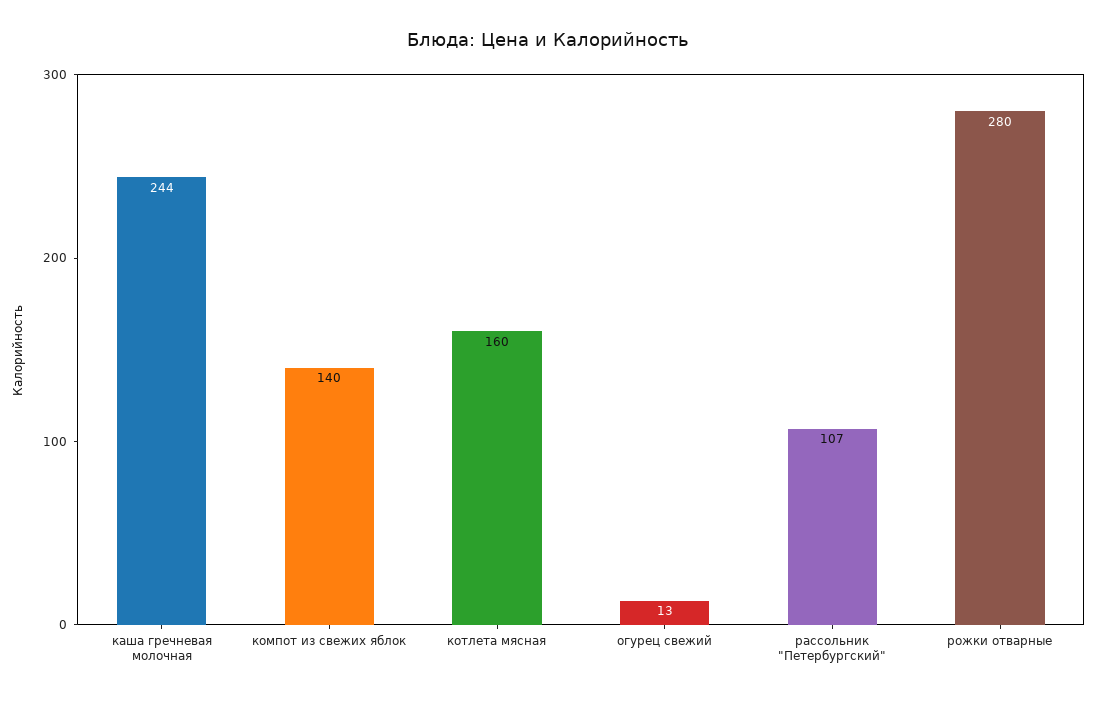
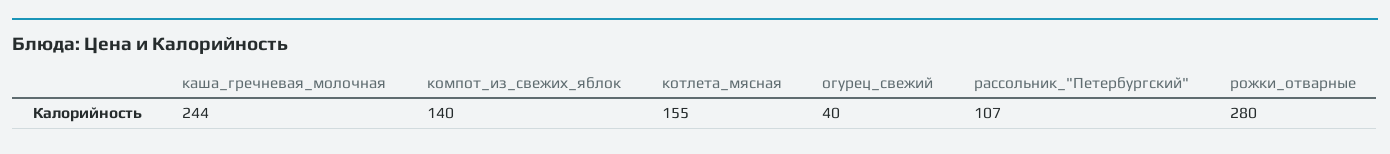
котлета мясная: 160 -> 155
огурец свежий: 13 -> 40

